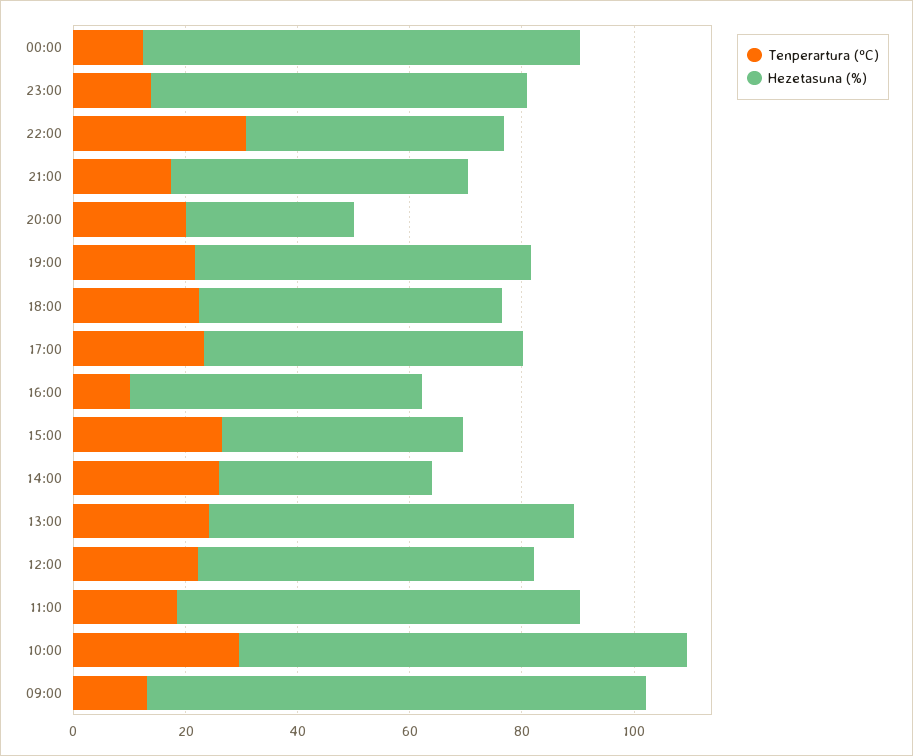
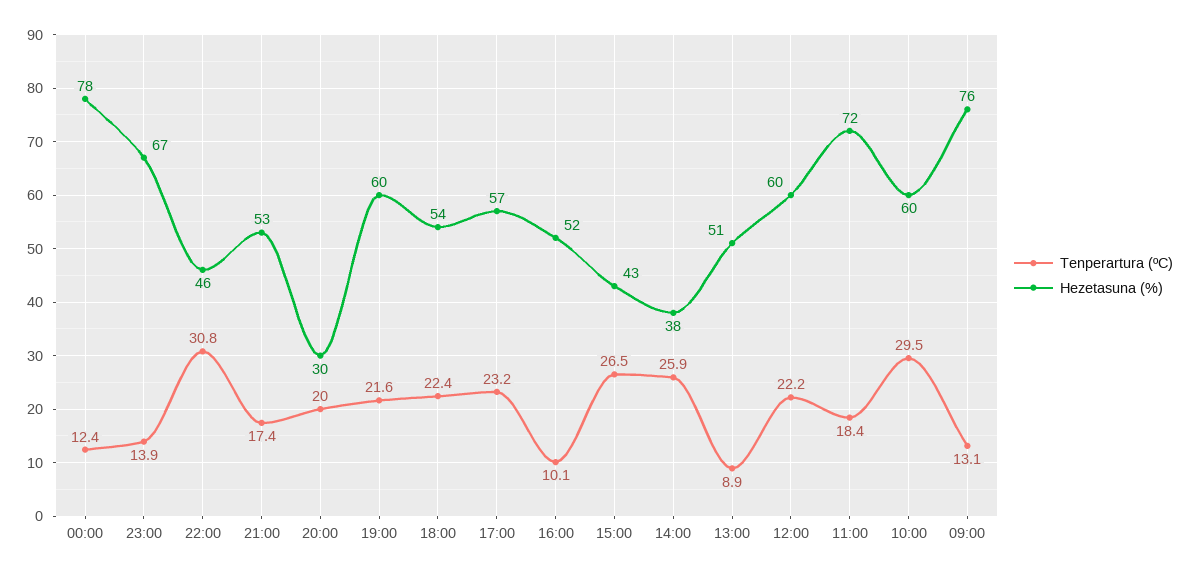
Tenperartura (ºC), 13:00: 25 -> 8.9
Hezetasuna (%), 13:00: 65 -> 51
Hezetasuna (%), 10:00: 80 -> 60
Hezetasuna (%), 09:00: 90 -> 76

